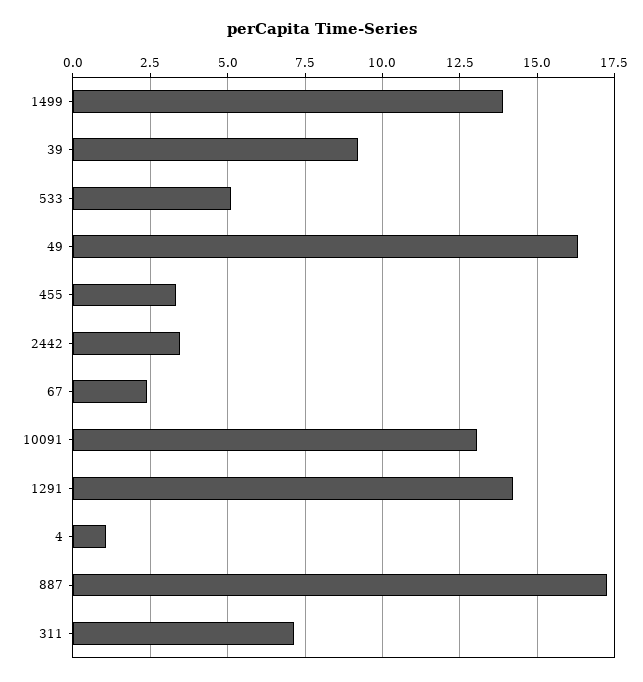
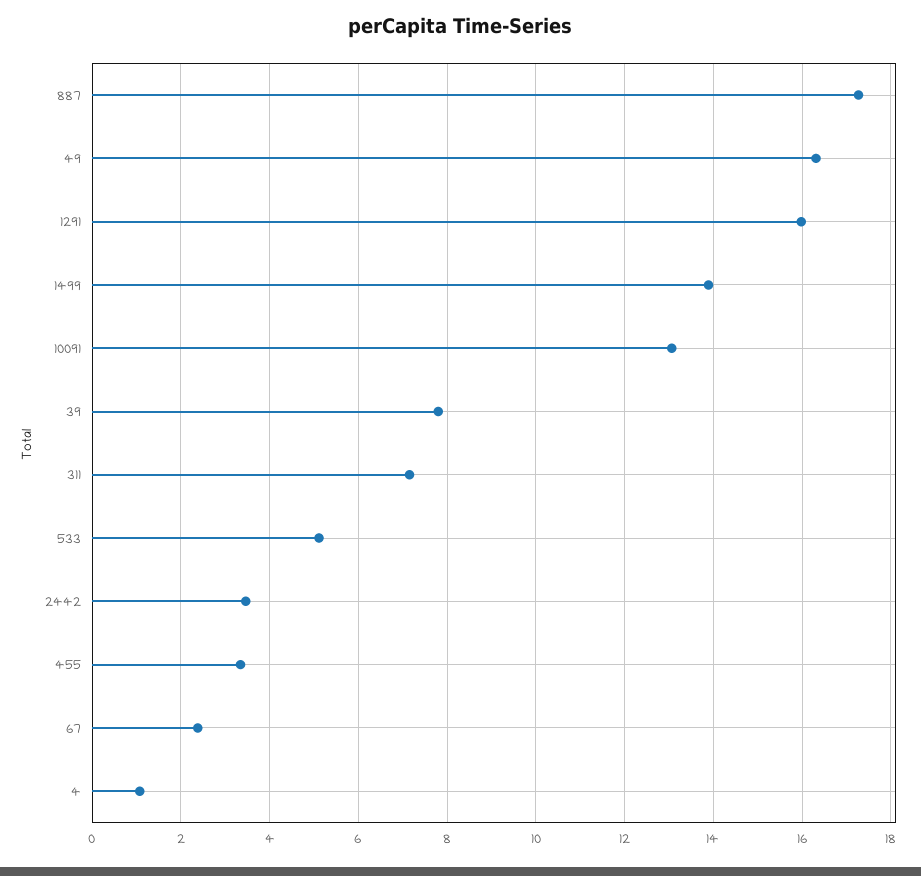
39: 9.25 -> 7.8
1291: 14.25 -> 16

